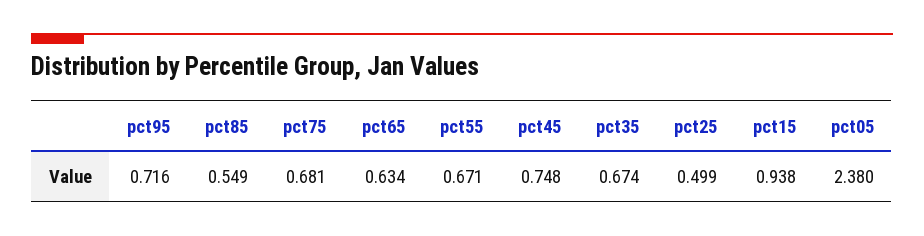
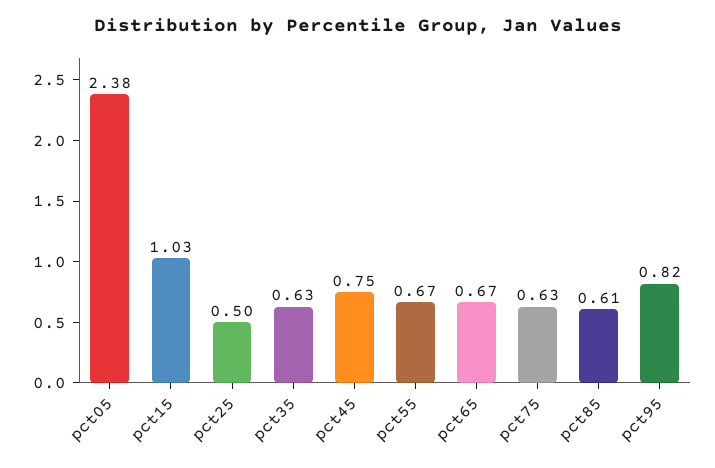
pct95: 0.716 -> 0.82
pct85: 0.549 -> 0.61
pct75: 0.681 -> 0.63
pct65: 0.634 -> 0.67
pct35: 0.674 -> 0.63
pct15: 0.938 -> 1.03

